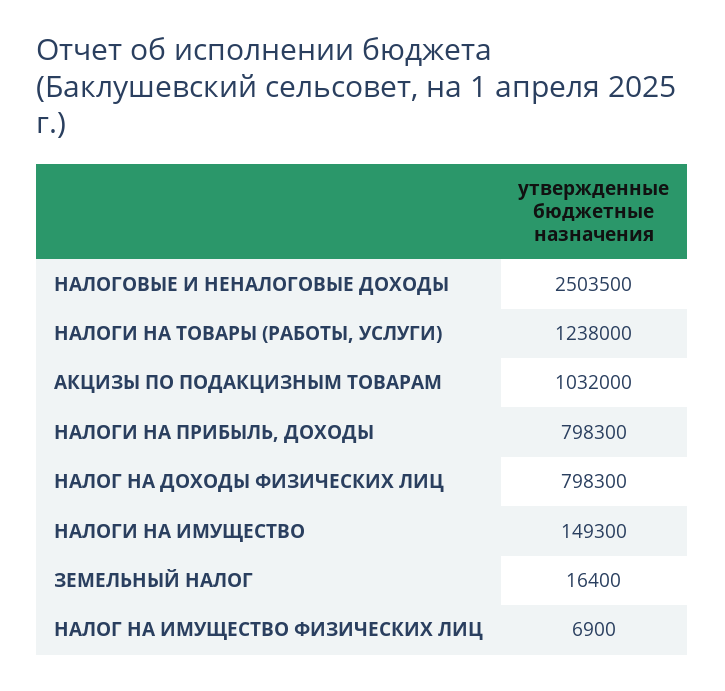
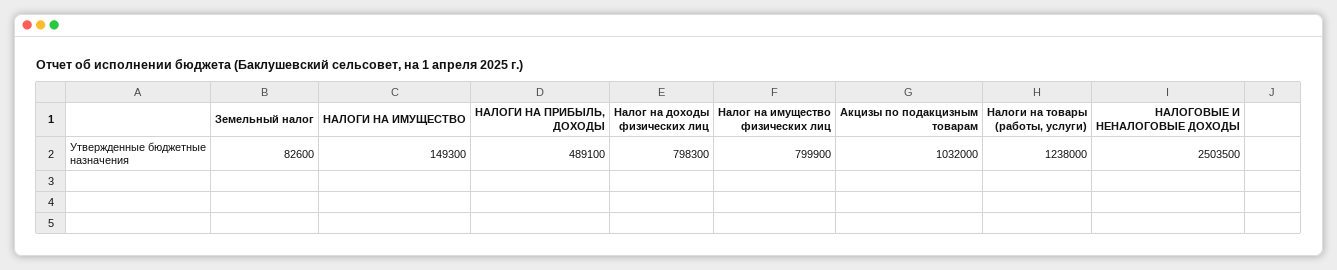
НАЛОГИ НА ПРИБЫЛЬ, ДОХОДЫ: 798300 -> 489100
ЗЕМЕЛЬНЫЙ НАЛОГ: 16400 -> 82600
НАЛОГ НА ИМУЩЕСТВО ФИЗИЧЕСКИХ ЛИЦ: 6900 -> 799900

